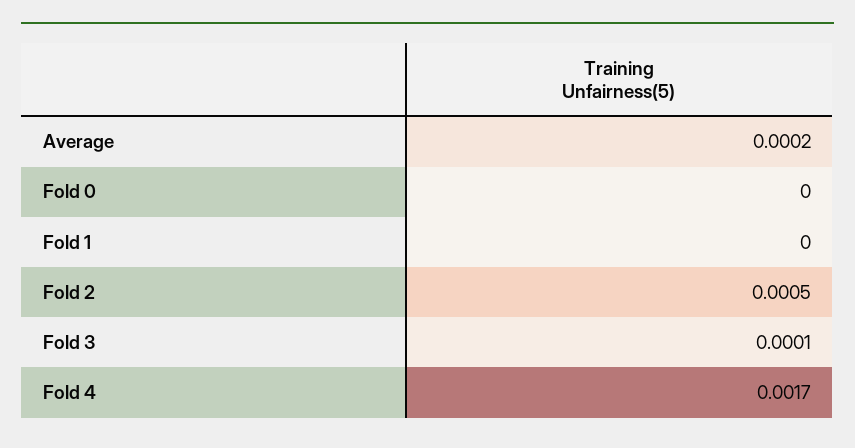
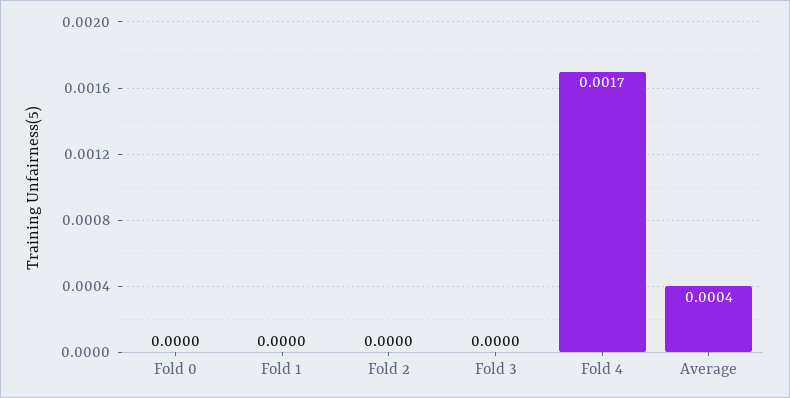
Average: 0.0002 -> 0.0004
Fold 2: 0.0005 -> 0
Fold 3: 0.0001 -> 0

